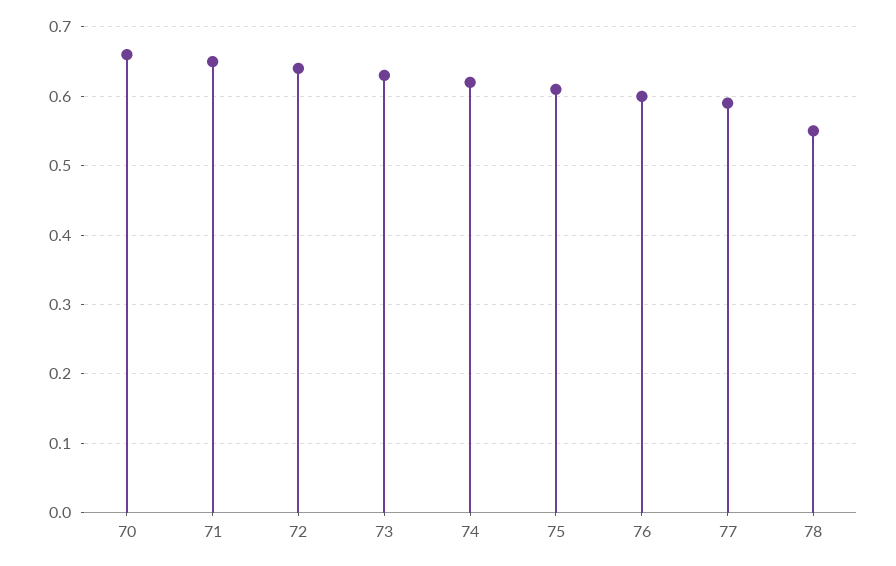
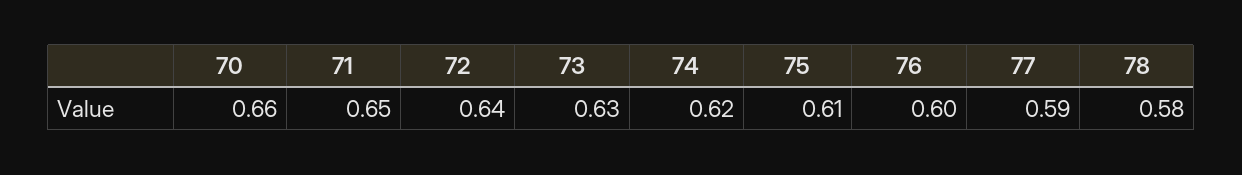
78: 0.55 -> 0.58

